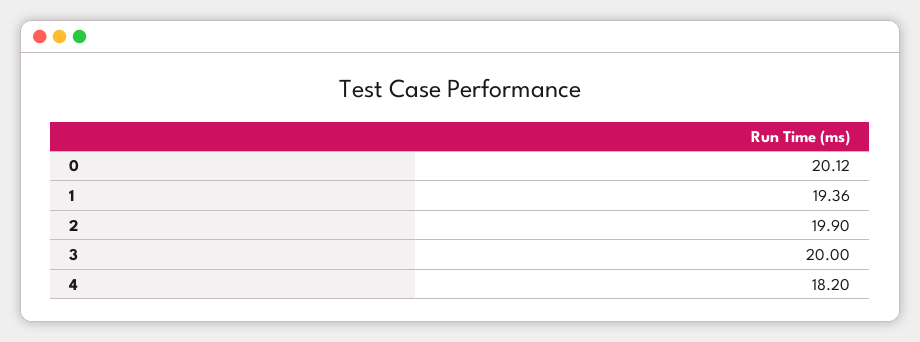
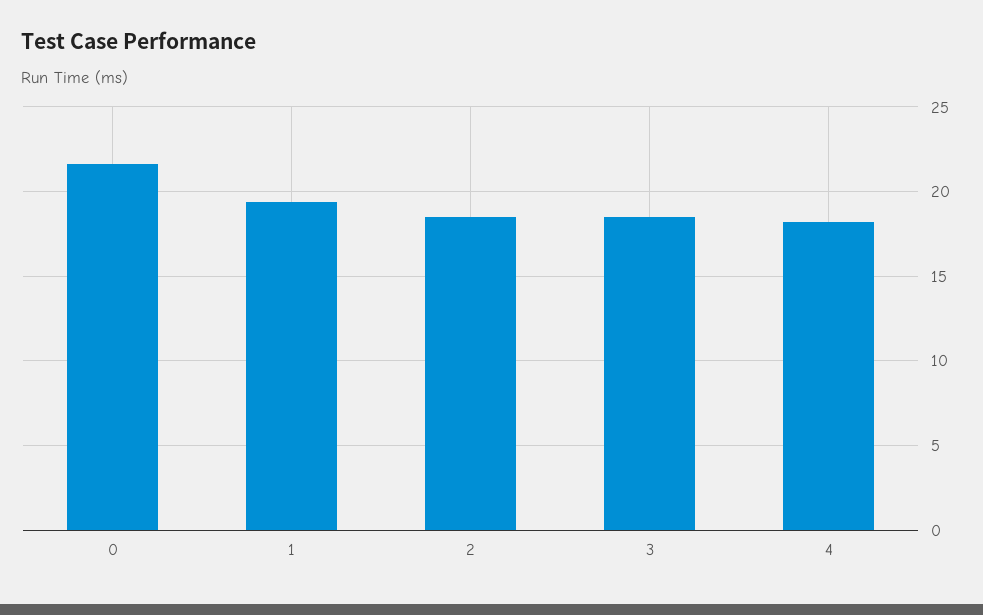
0: 20.12 -> 21.5
2: 19.9 -> 18.5
3: 20 -> 18.5

